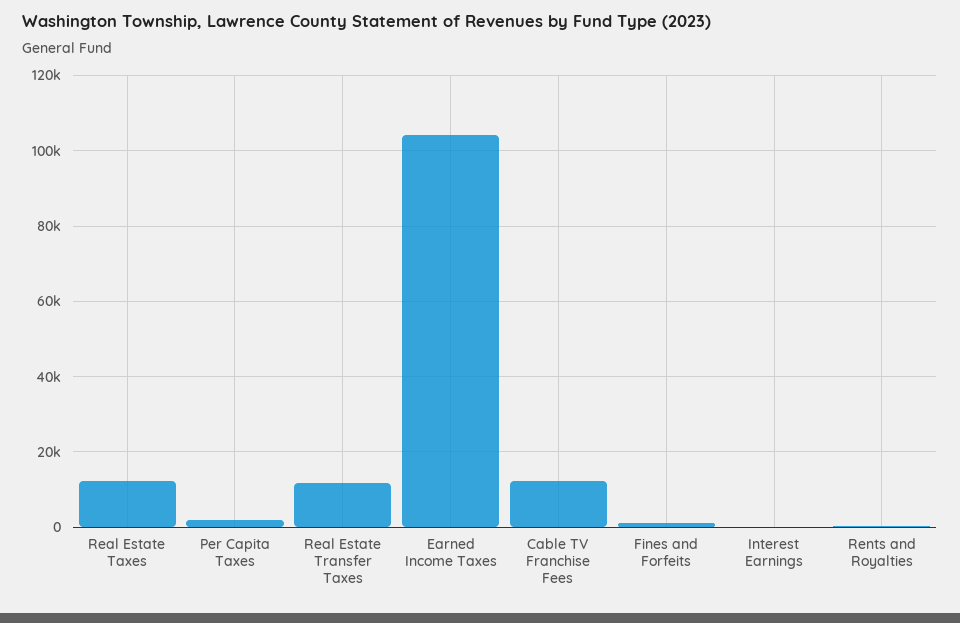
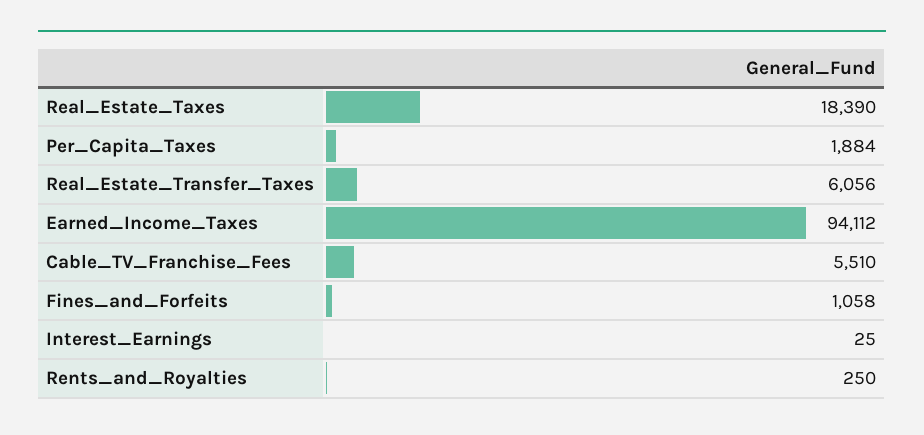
Real Estate Taxes: 12000 -> 18390
Real Estate Transfer Taxes: 12000 -> 6056
Earned Income Taxes: 104000 -> 94112
Cable TV Franchise Fees: 12000 -> 5510

